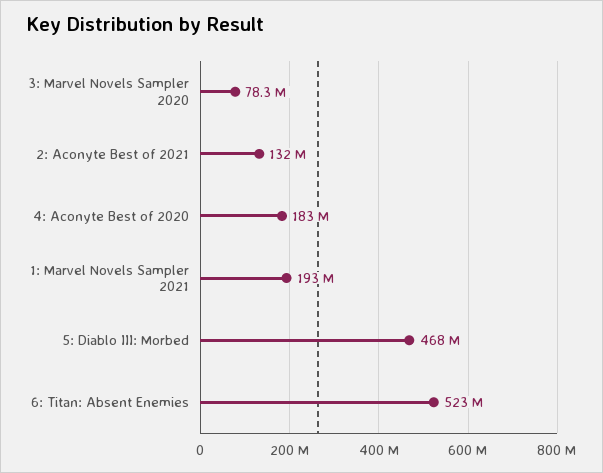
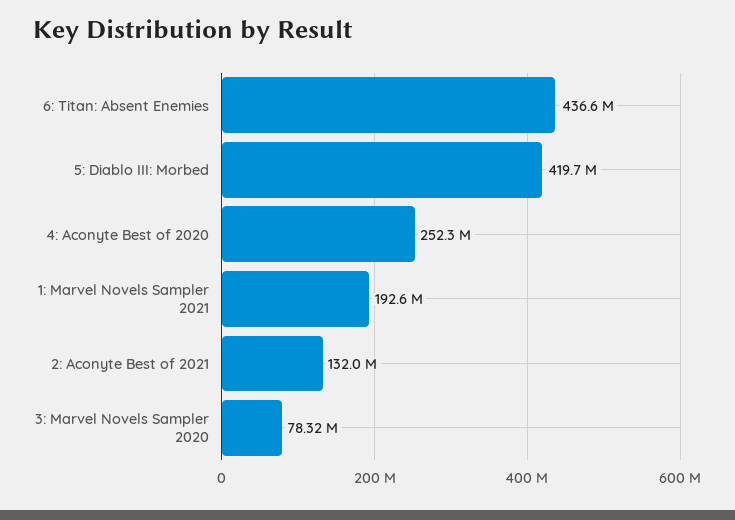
4: Aconyte Best of 2020: 183000000 -> 252300000
5: Diablo III: Morbed: 468000000 -> 419700000
6: Titan: Absent Enemies: 523000000 -> 436600000

